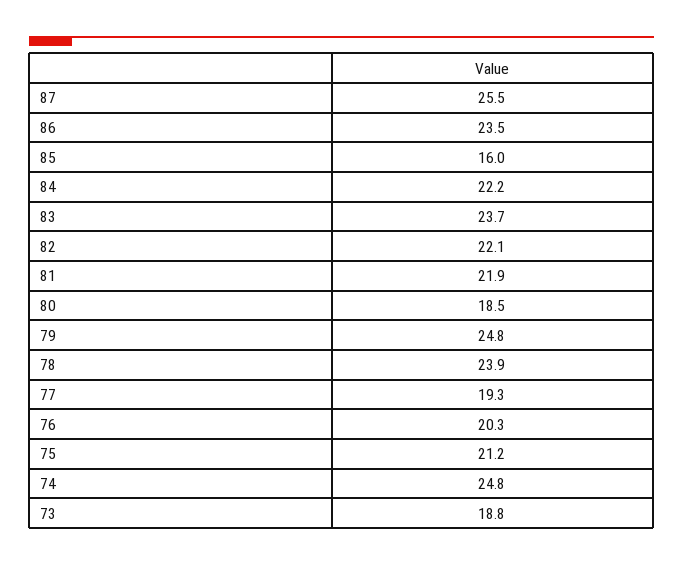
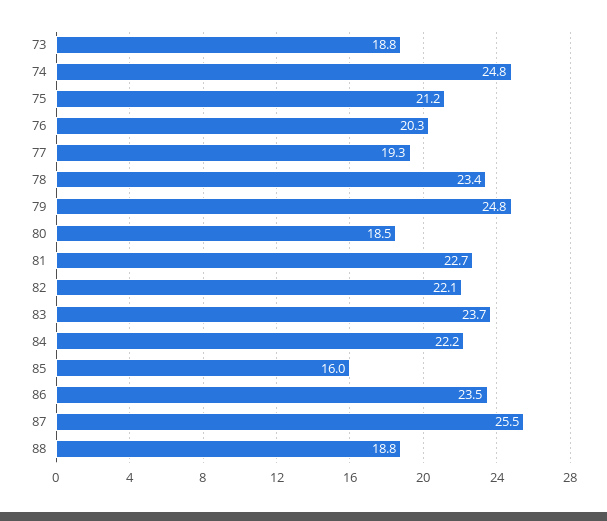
81: 21.9 -> 22.7
78: 23.9 -> 23.4
88: none -> 18.8

